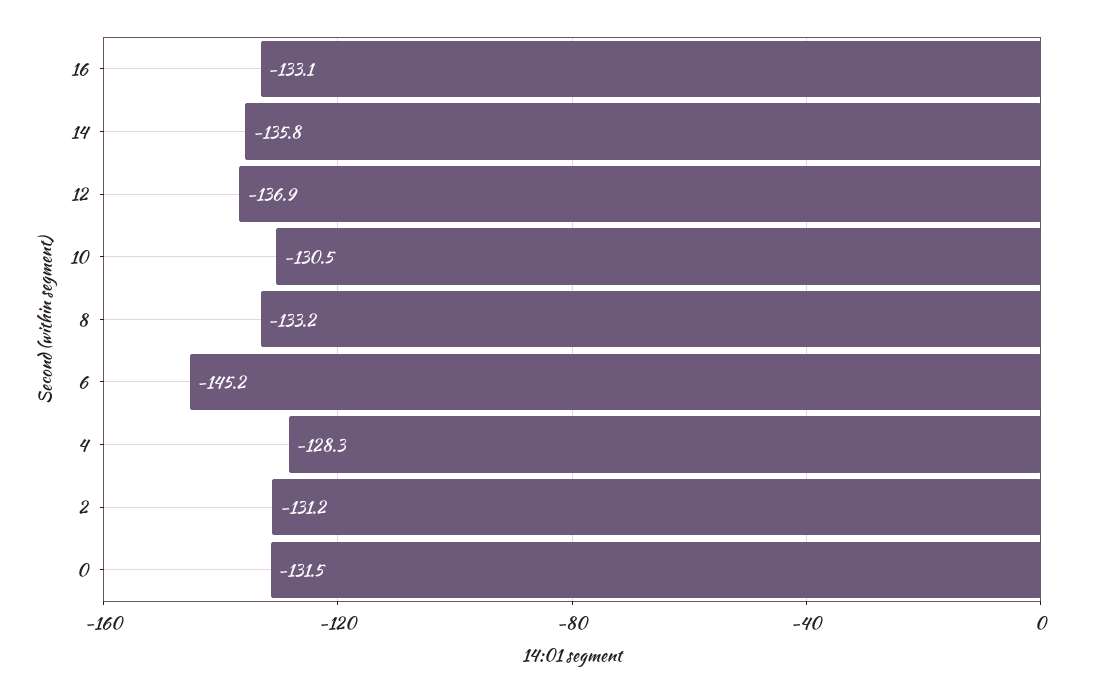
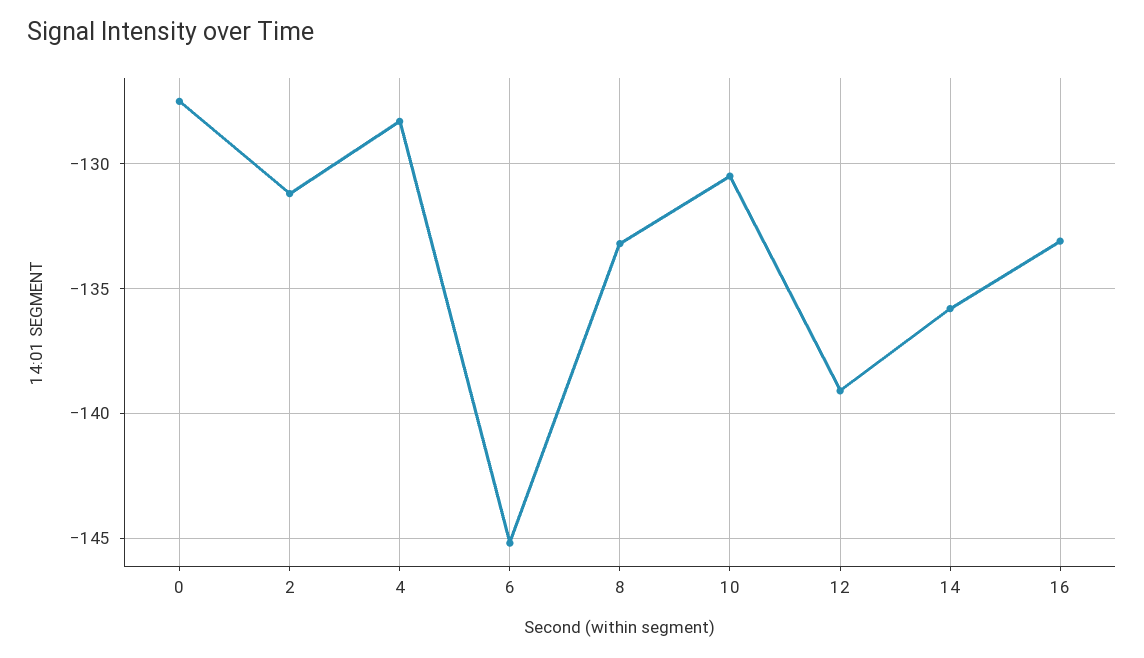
12: -136.9 -> -139
0: -131.5 -> -127.5

